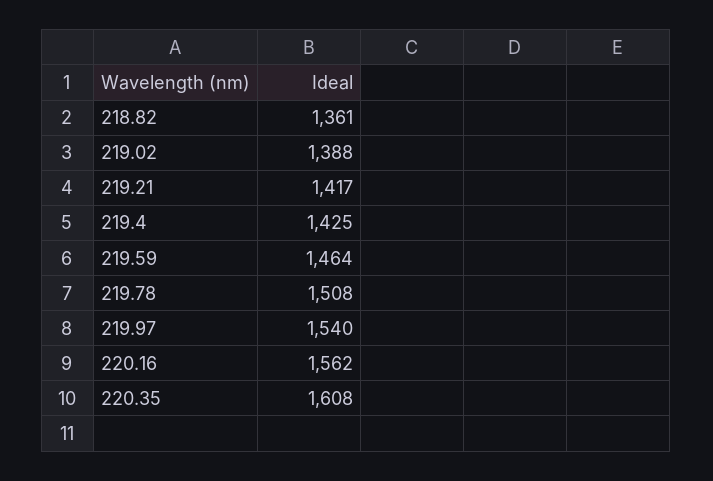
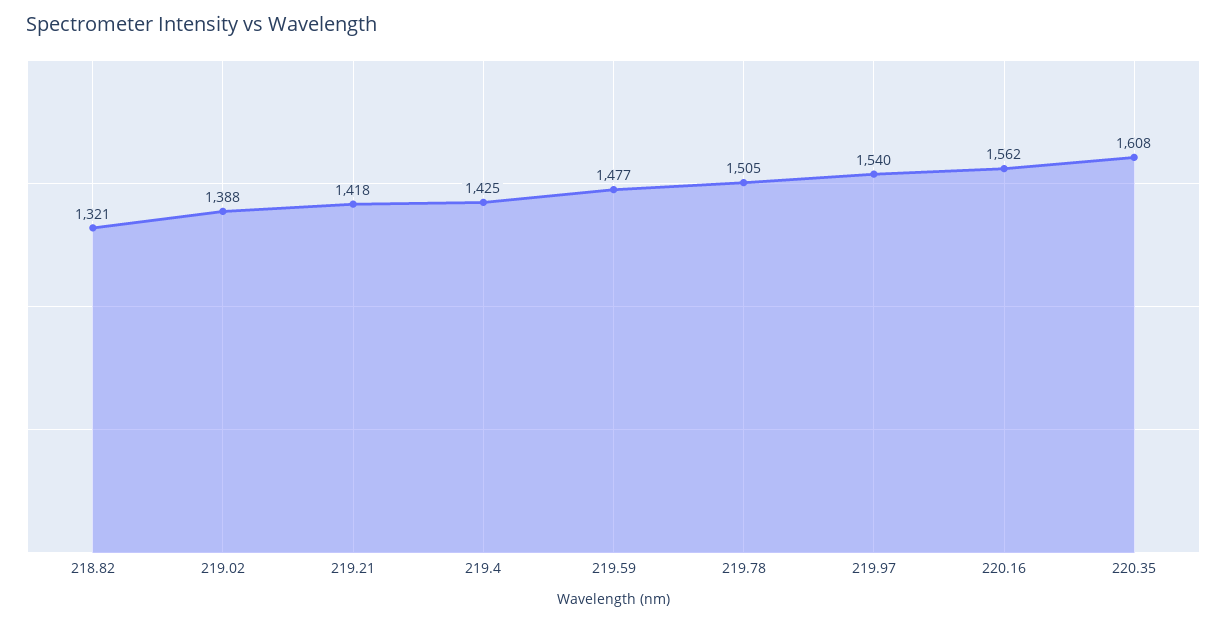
218.82: 1361 -> 1321
219.21: 1417 -> 1418
219.59: 1464 -> 1477
219.78: 1508 -> 1505

